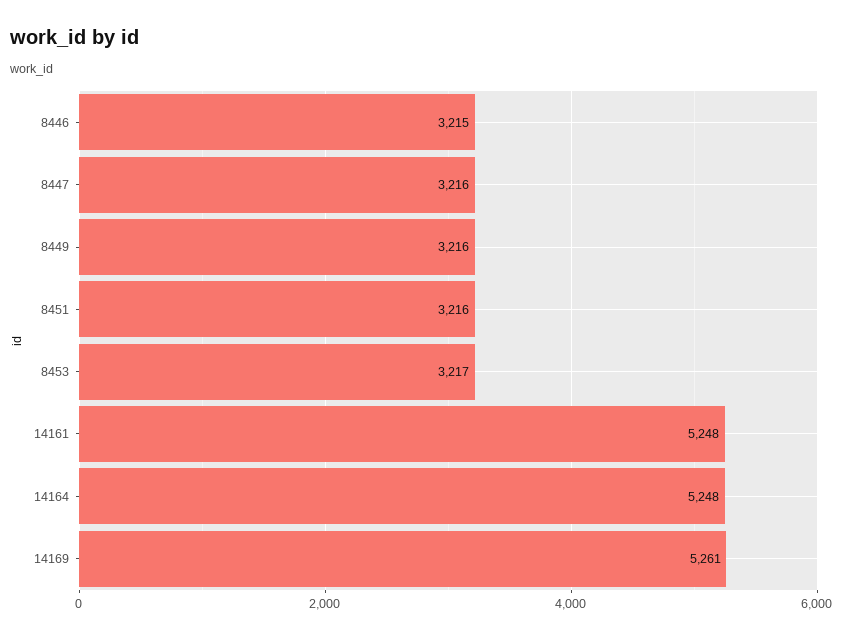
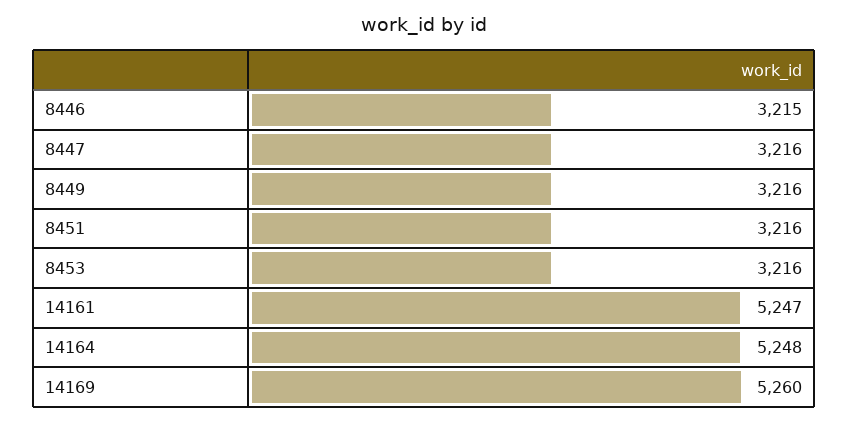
8453: 3217 -> 3216
14161: 5248 -> 5247
14169: 5261 -> 5260

